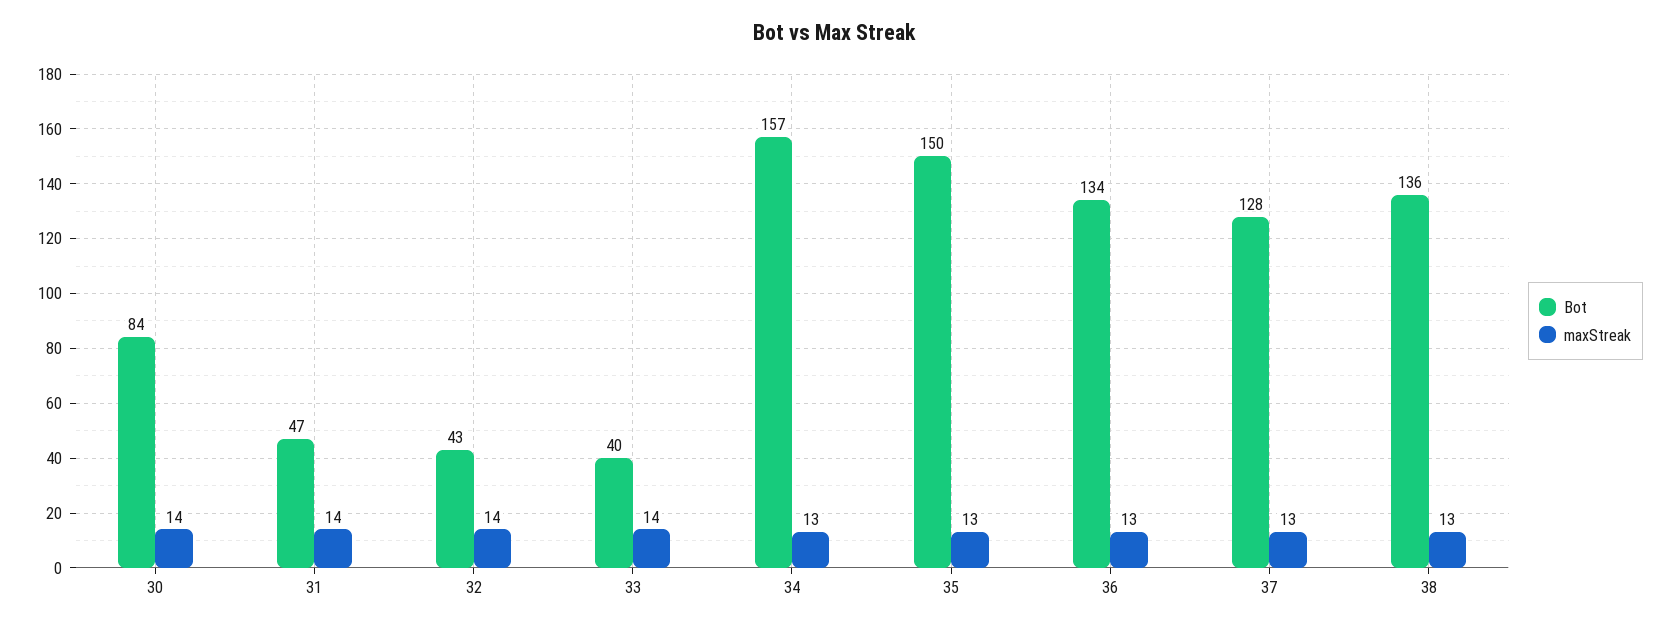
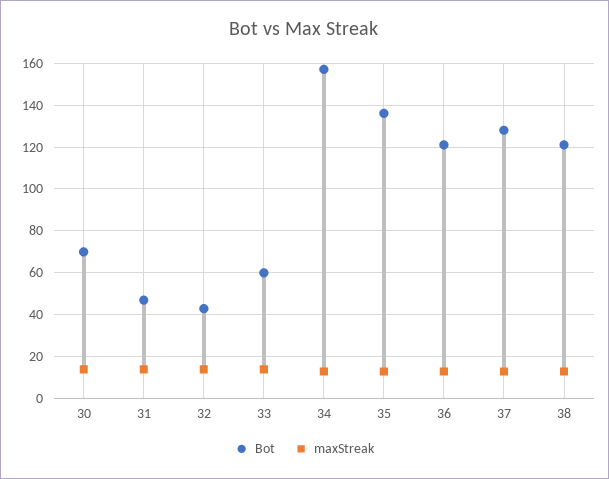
Bot, 30: 84 -> 70
Bot, 33: 40 -> 60
Bot, 35: 150 -> 135
Bot, 36: 134 -> 120
Bot, 38: 136 -> 120

